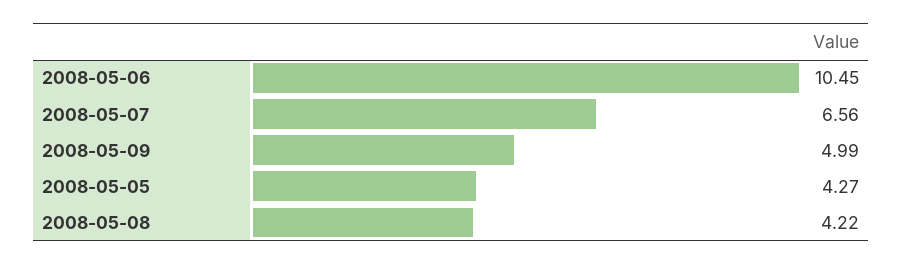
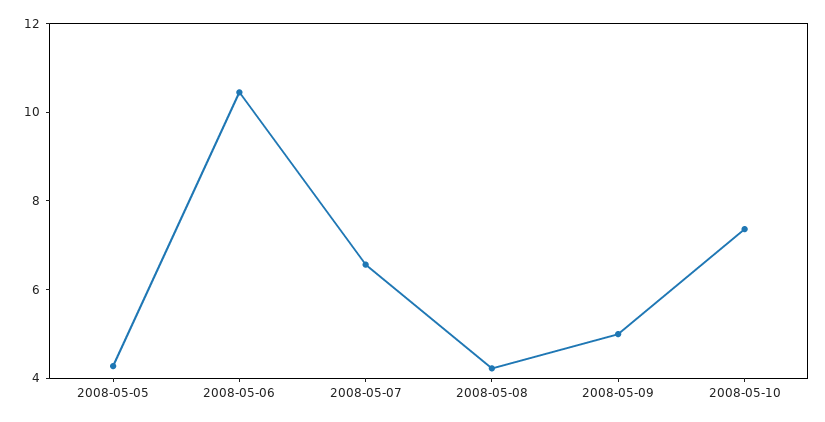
2008-05-10: none -> 7.5

